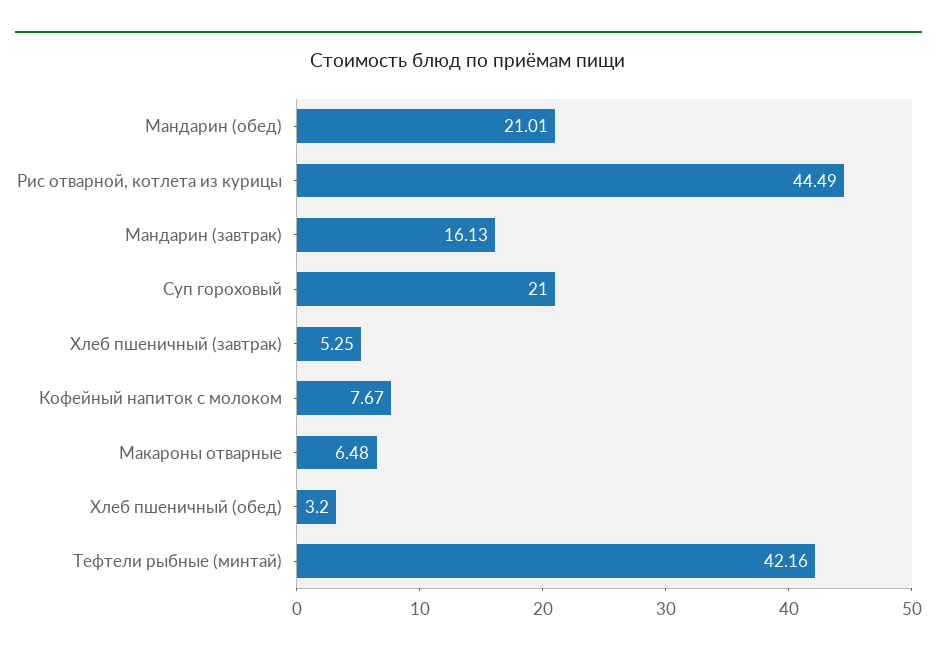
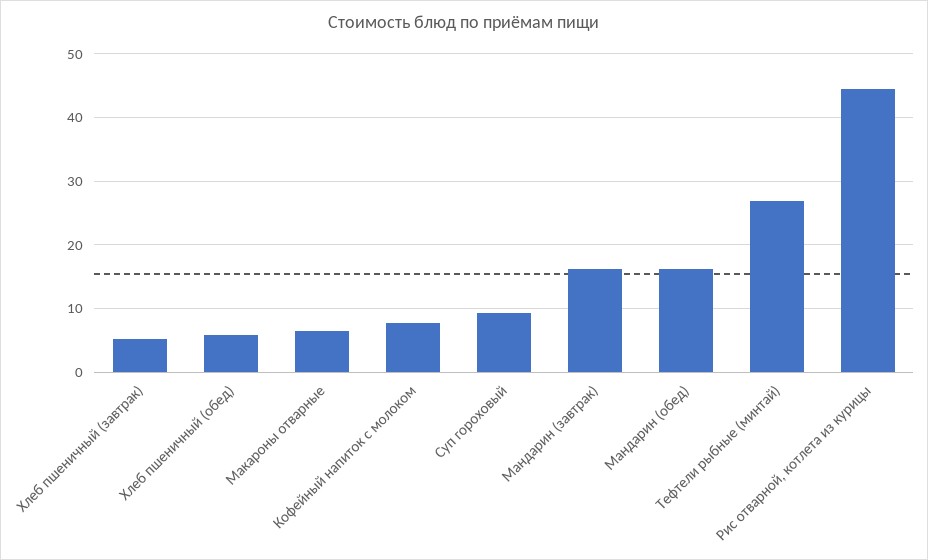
Мандарин (обед): 21.01 -> 16
Суп гороховый: 21 -> 9
Хлеб пшеничный (обед): 3.2 -> 6
Тефтели рыбные (минтай): 42.16 -> 27

